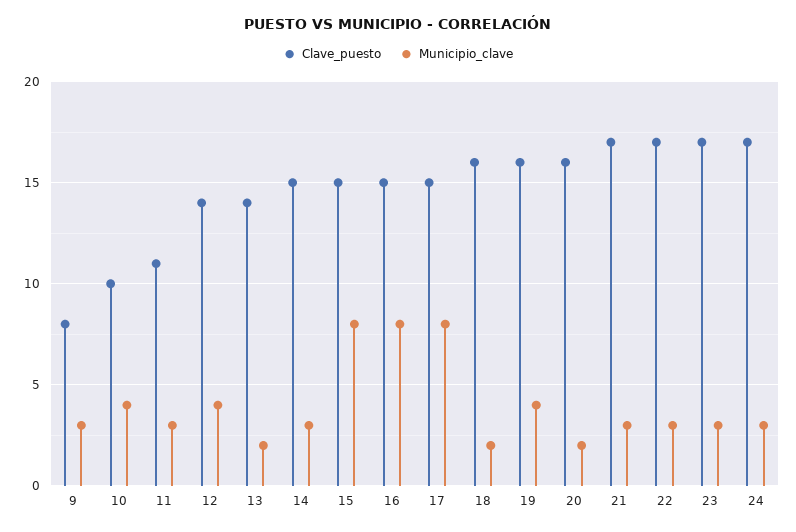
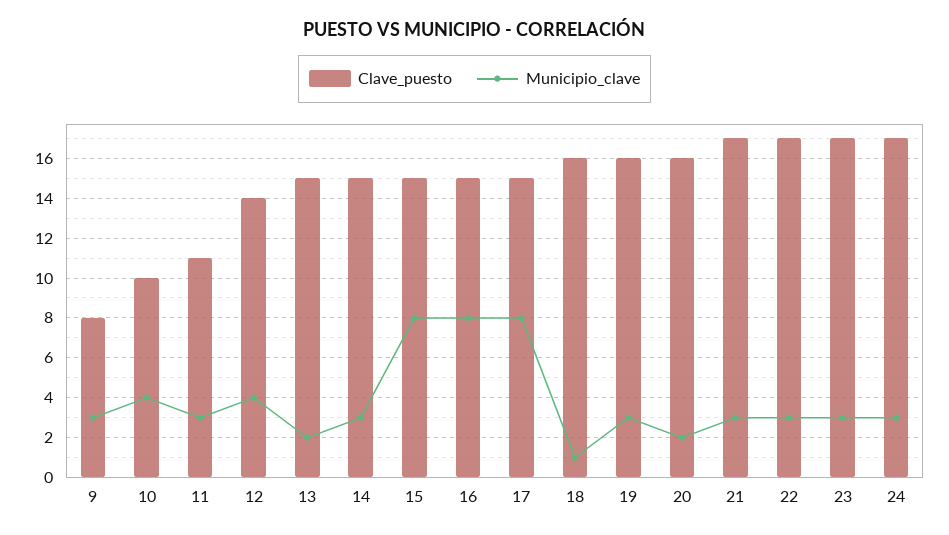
Clave_puesto, 13: 14 -> 15
Municipio_clave, 18: 2 -> 1
Municipio_clave, 19: 4 -> 3

